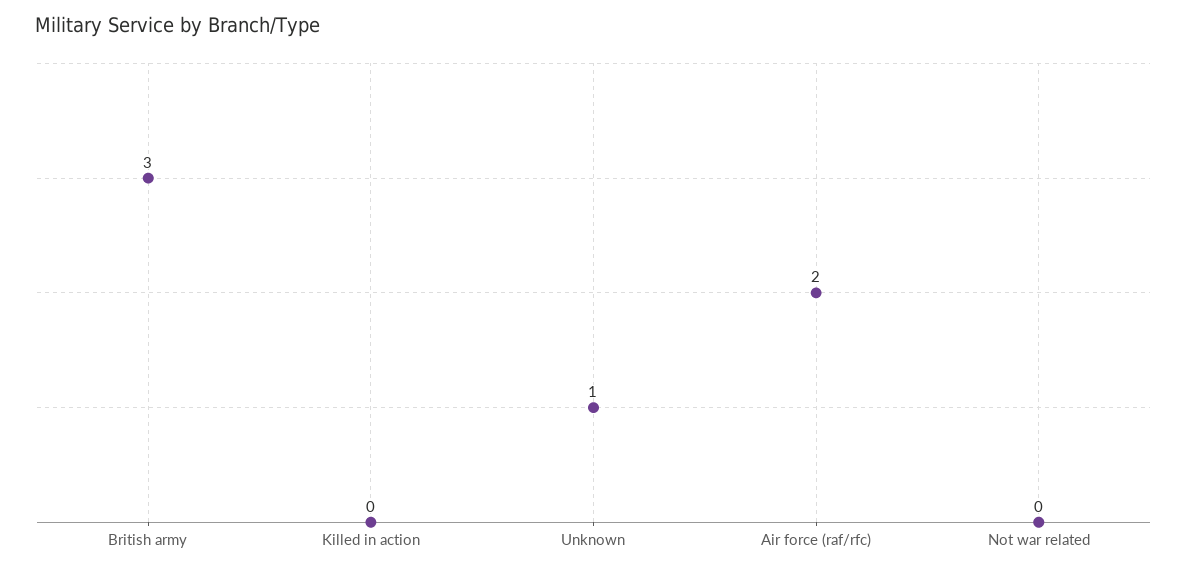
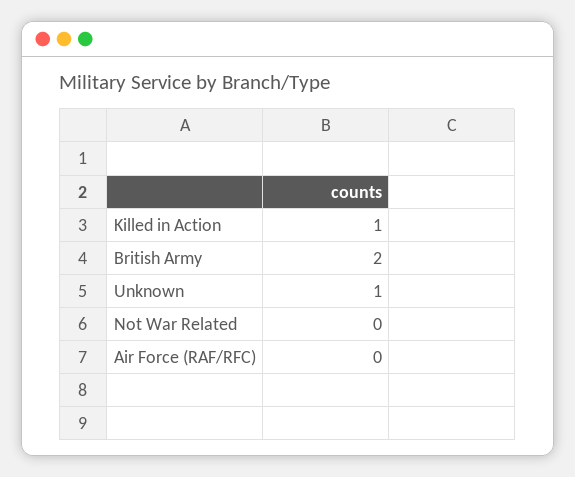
British army: 3 -> 2
Killed in action: 0 -> 1
Air force (raf/rfc): 2 -> 0

